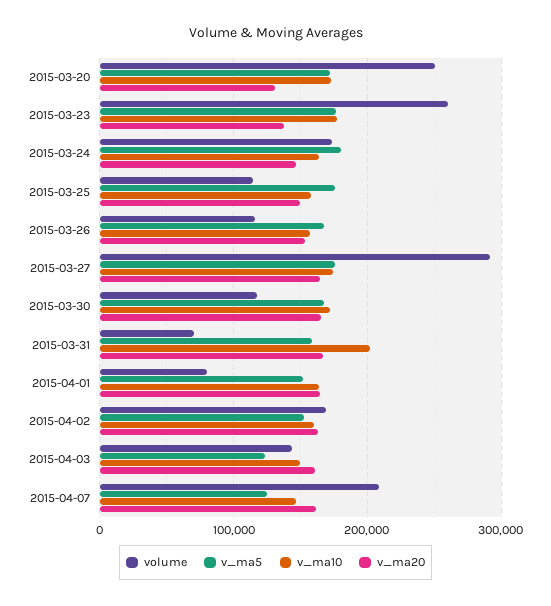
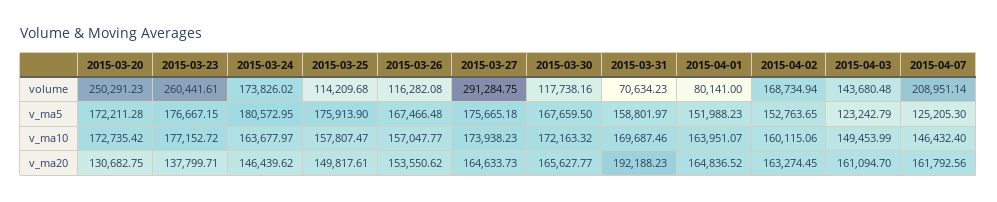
v_ma10, 2015-03-31: 200000 -> 169687.46
v_ma20, 2015-03-31: 170000 -> 192188.23

